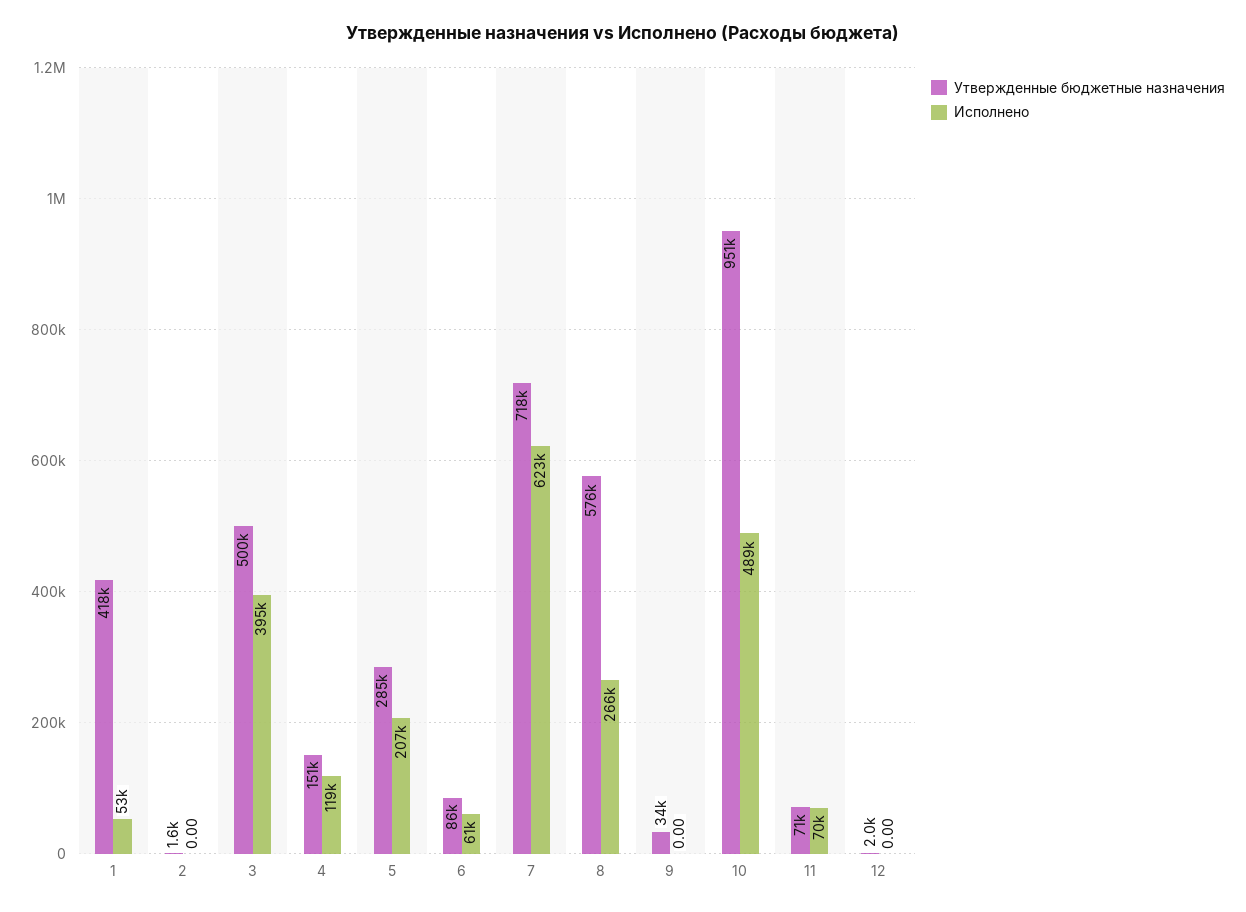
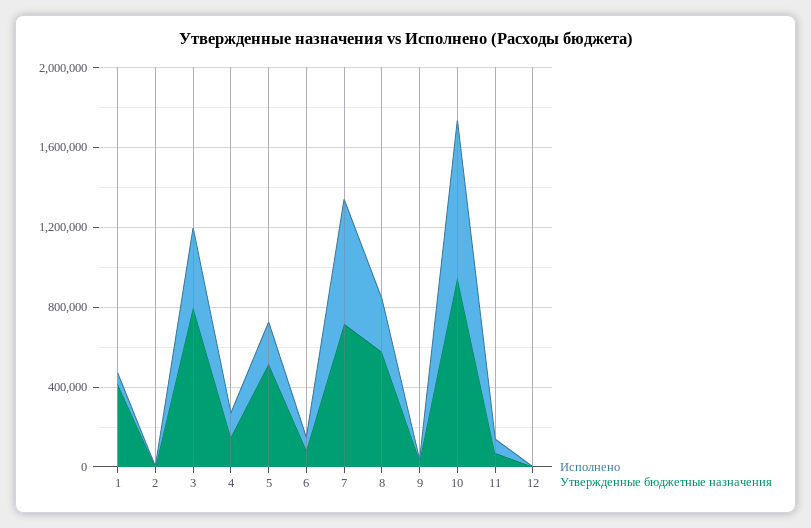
Утвержденные бюджетные назначения, 3: 500000 -> 800000
Утвержденные бюджетные назначения, 5: 285000 -> 500000
Исполнено, 10: 489000 -> 800000

